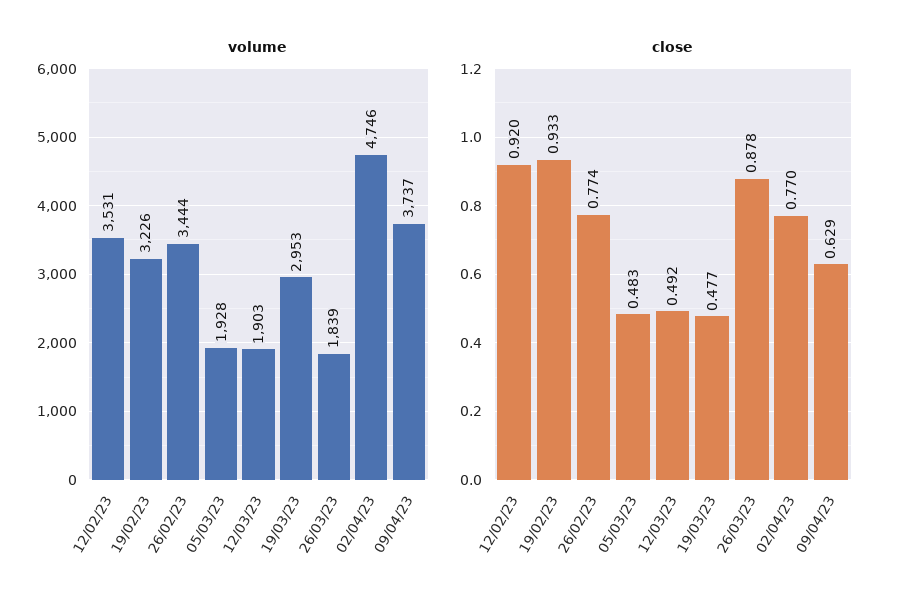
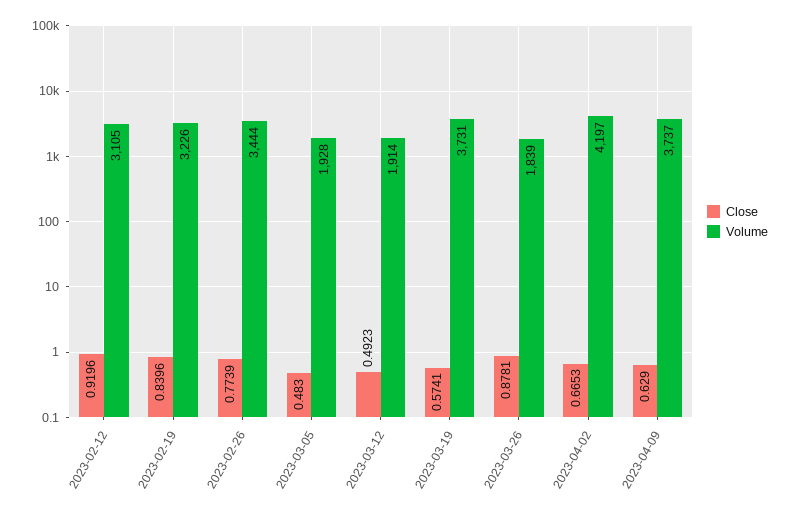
volume, 12/02/23: 3531 -> 3105
volume, 12/03/23: 1903 -> 1914
volume, 19/03/23: 2953 -> 3731
volume, 02/04/23: 4746 -> 4197
close, 19/02/23: 0.933 -> 0.8396
close, 19/03/23: 0.477 -> 0.5741
close, 02/04/23: 0.77 -> 0.6653

